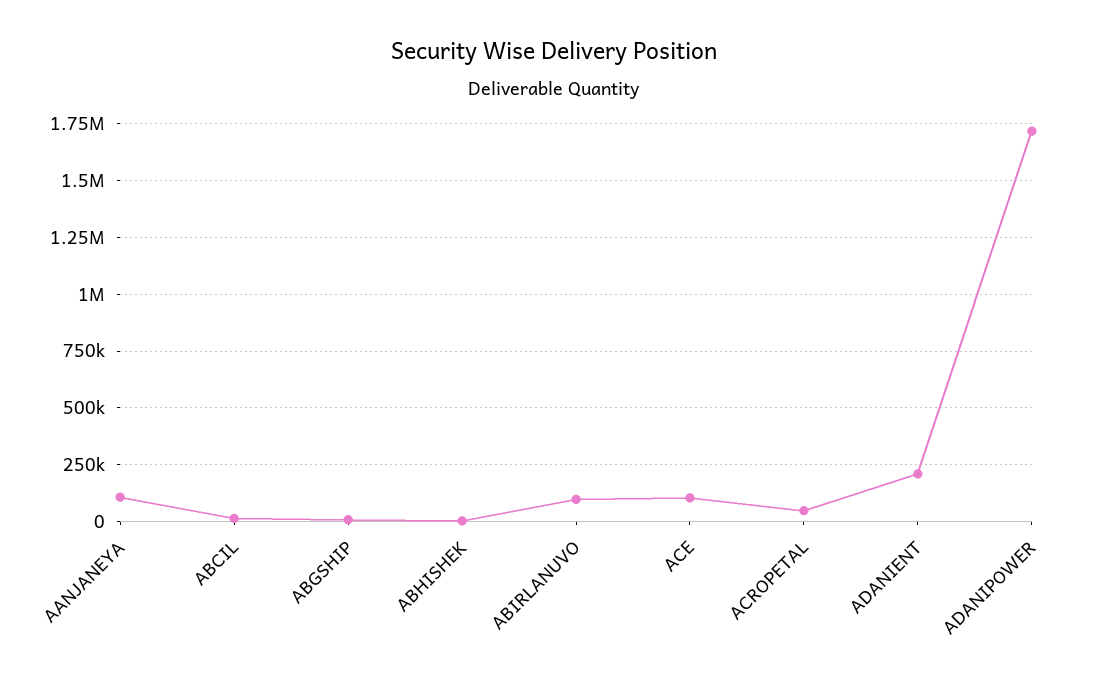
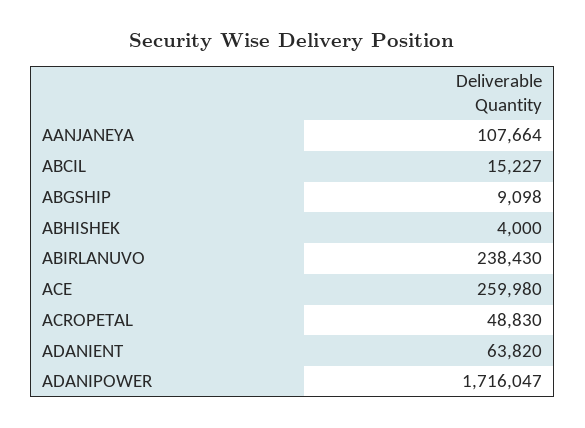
ABIRLANUVO: 100000 -> 238430
ACE: 100000 -> 259980
ADANIENT: 200000 -> 63820

